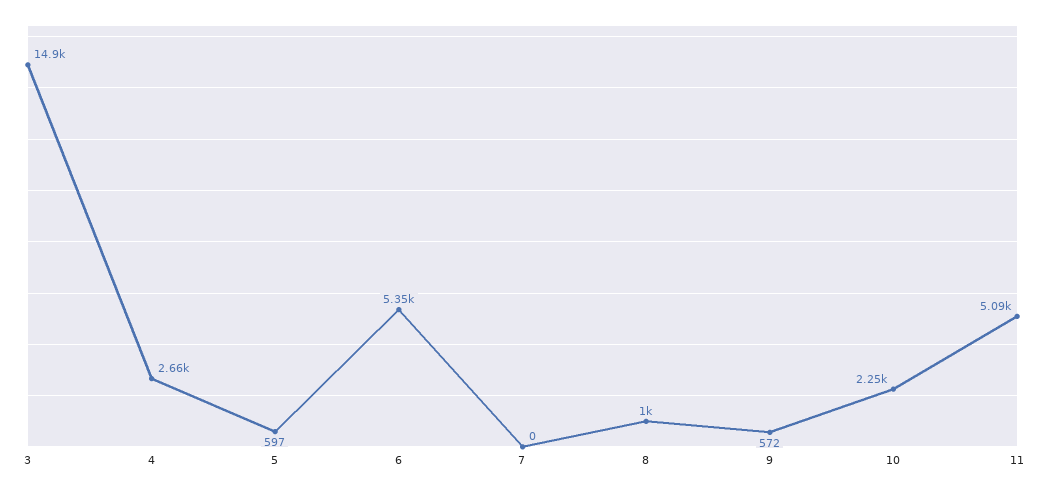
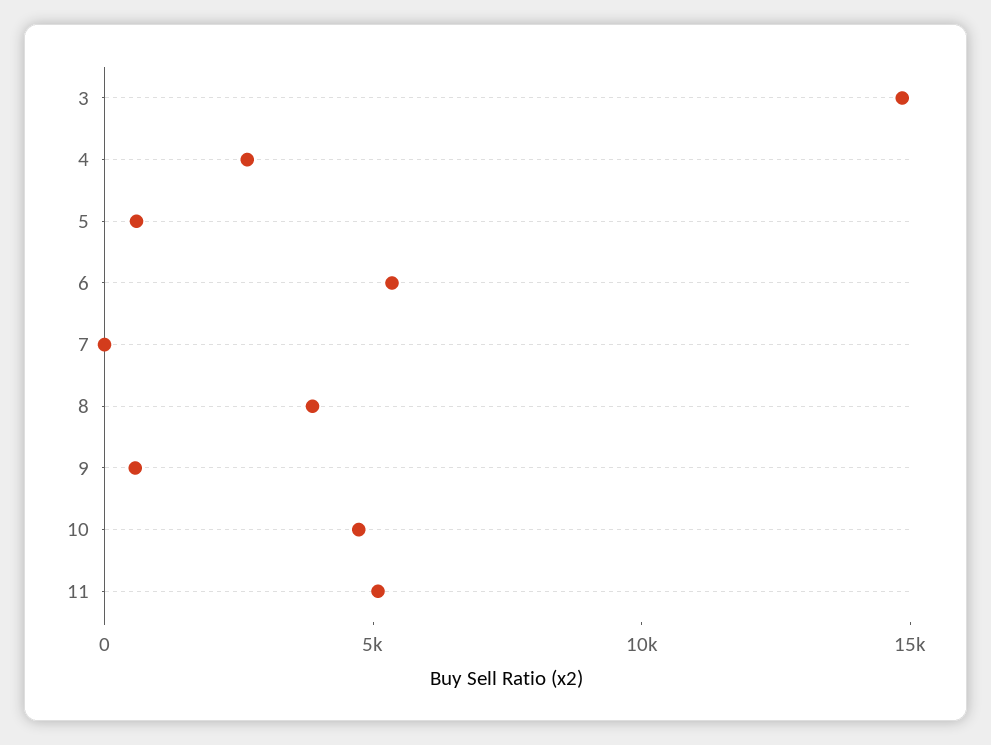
8: 1000 -> 4000
10: 2250 -> 5000

